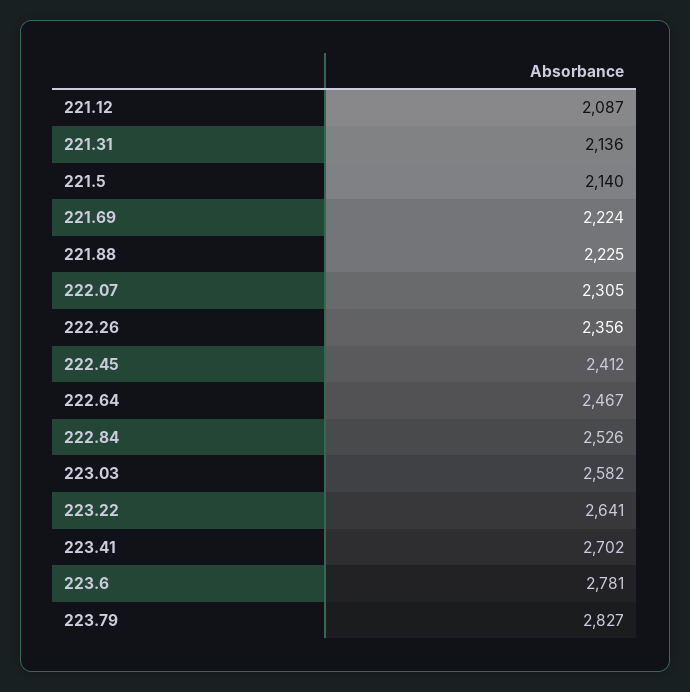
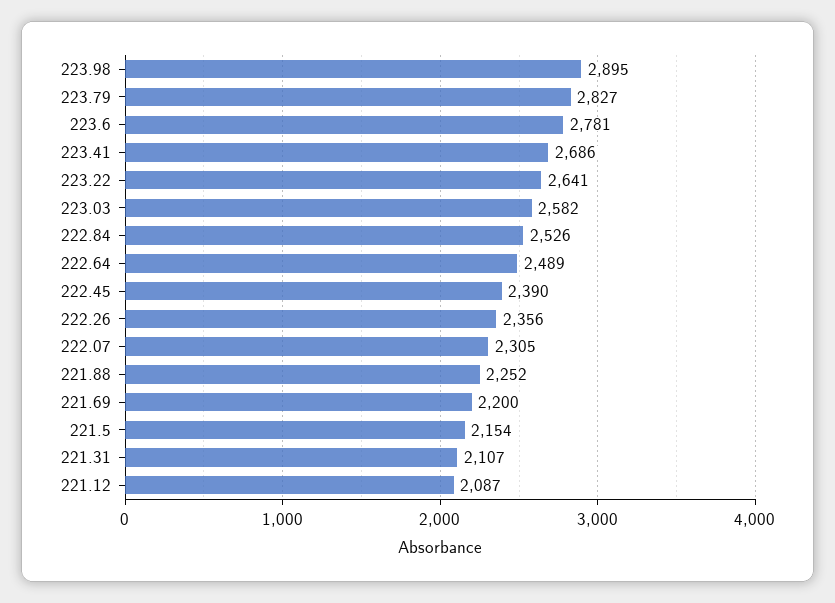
221.31: 2136 -> 2107
221.5: 2140 -> 2154
221.69: 2224 -> 2200
221.88: 2225 -> 2252
222.45: 2412 -> 2390
222.64: 2467 -> 2489
223.41: 2702 -> 2686
223.98: none -> 2895

